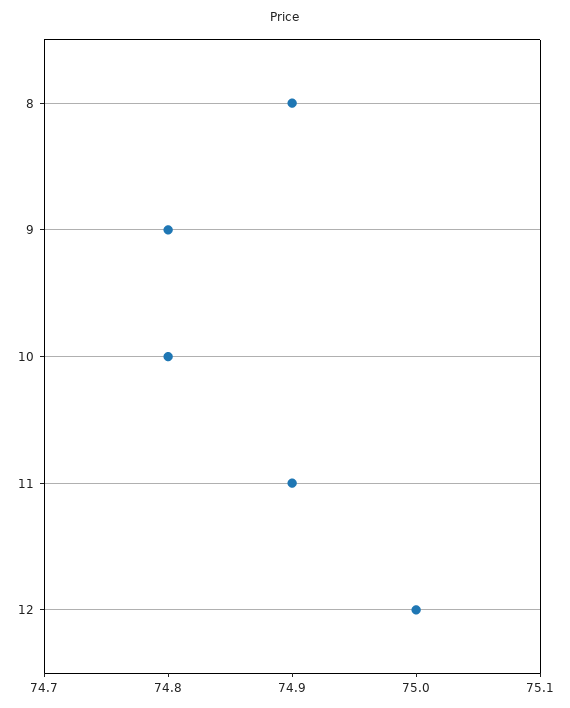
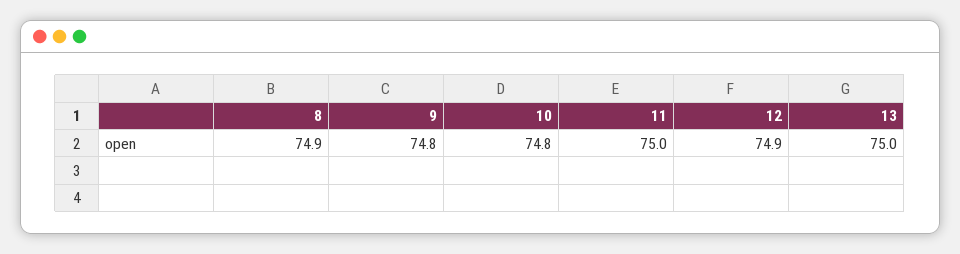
11: 74.9 -> 75
12: 75 -> 74.9
13: none -> 75

